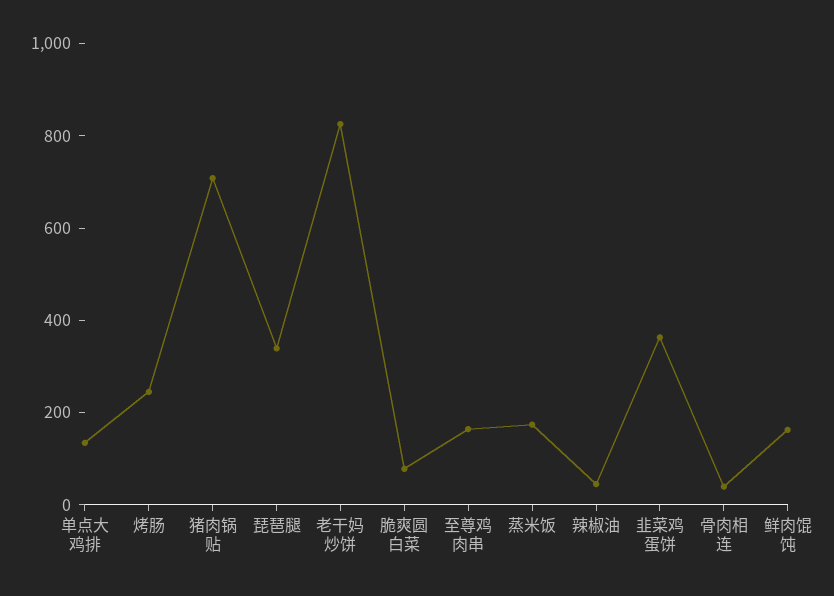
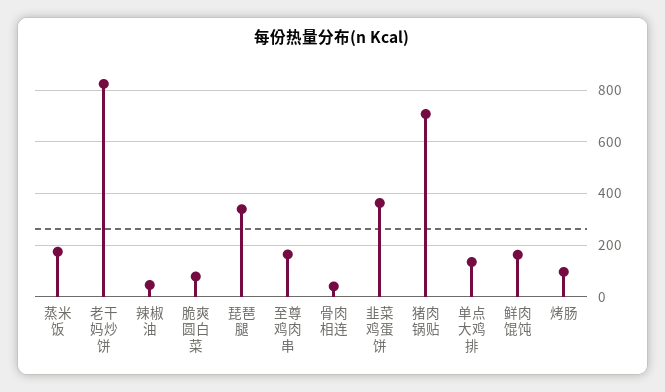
烤肠: 250 -> 100

